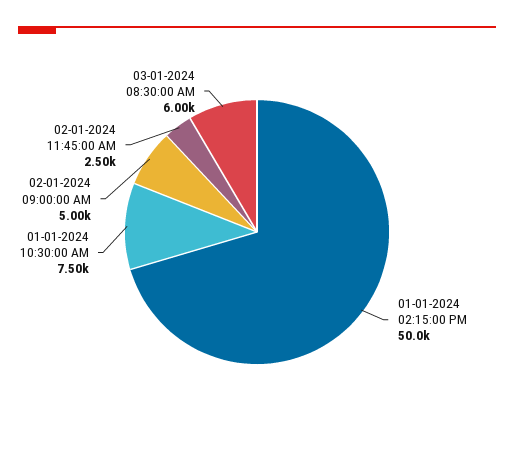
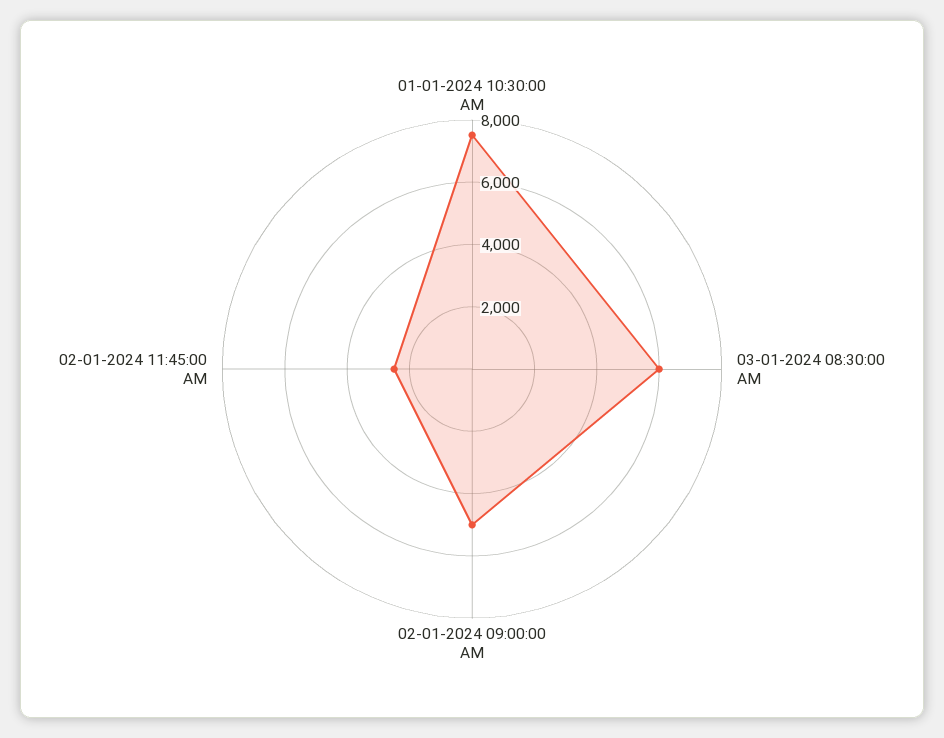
01-01-2024 02:15:00 PM: 50000 -> none

